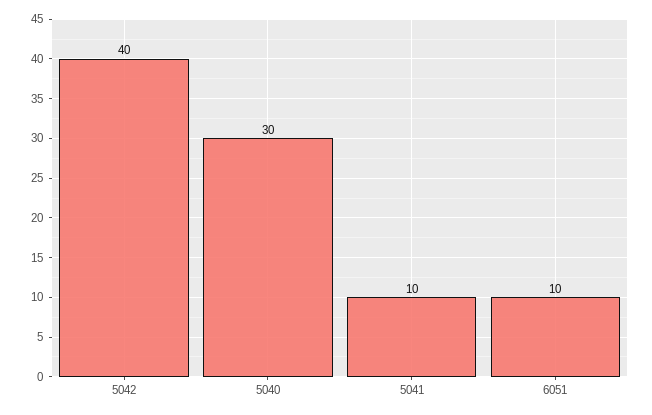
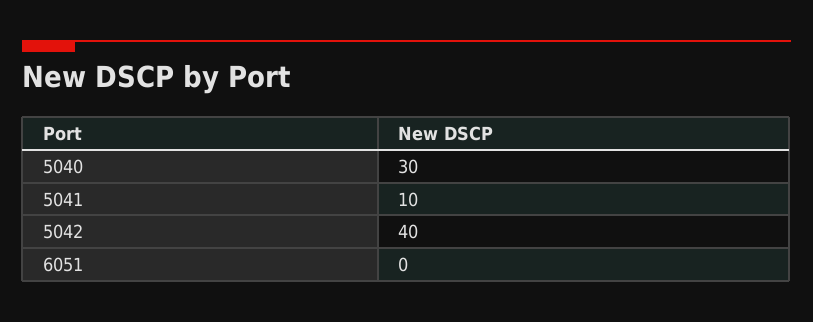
6051: 10 -> 0

